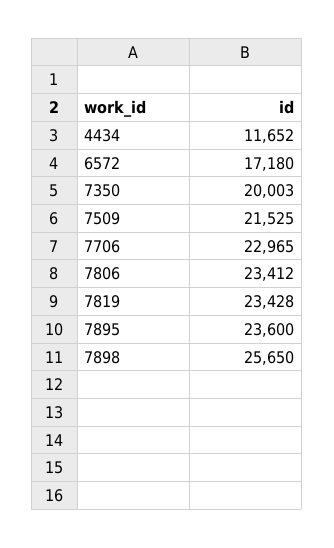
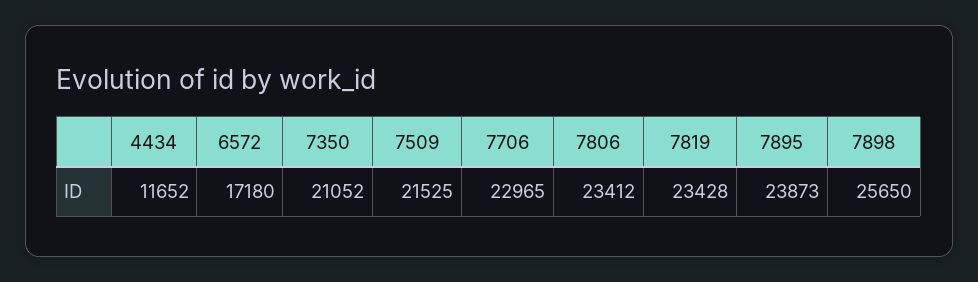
7350: 20003 -> 21052
7895: 23600 -> 23873

